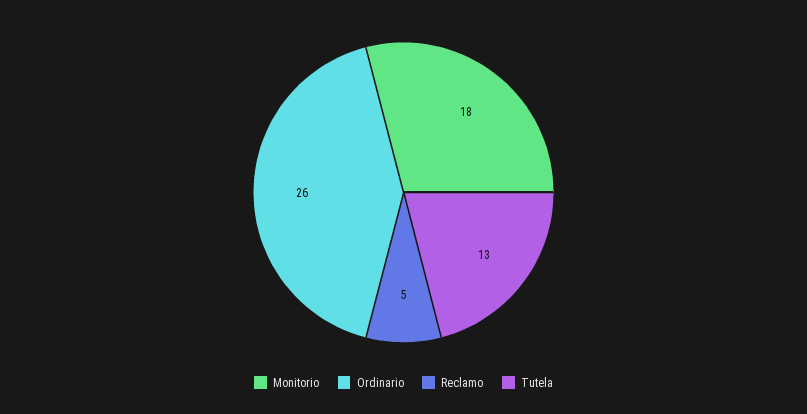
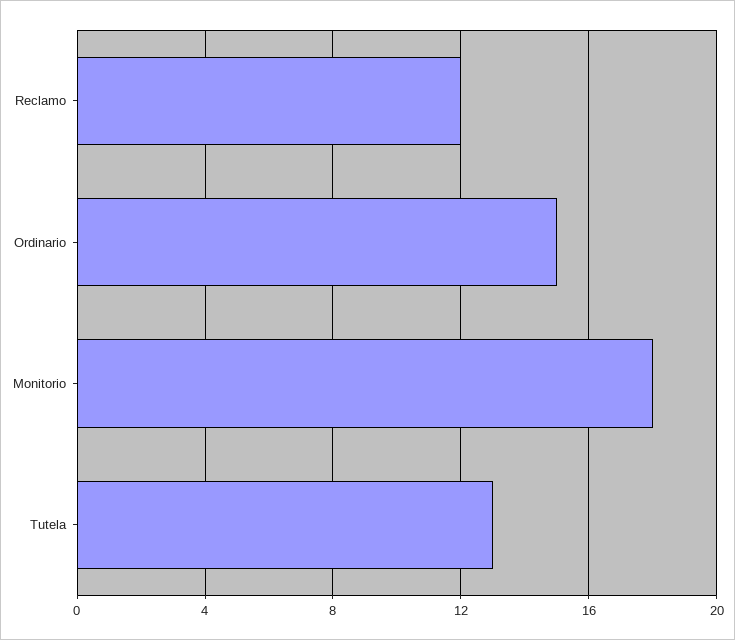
Ordinario: 26 -> 15
Reclamo: 5 -> 12

